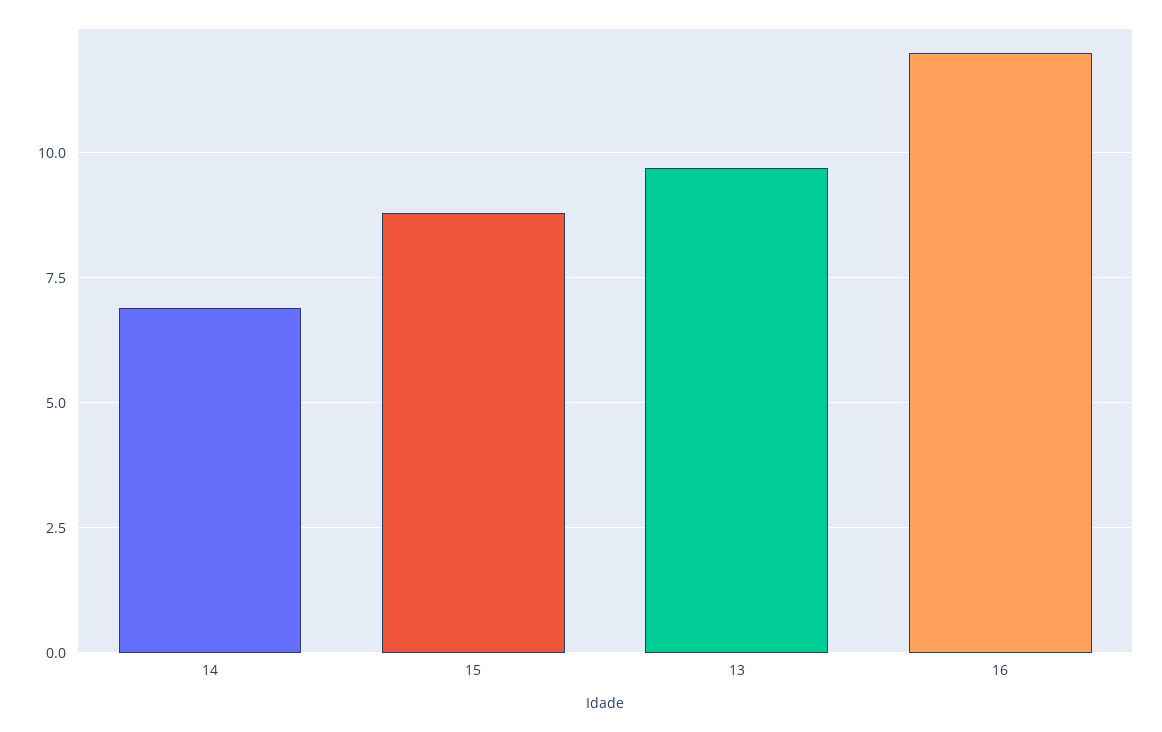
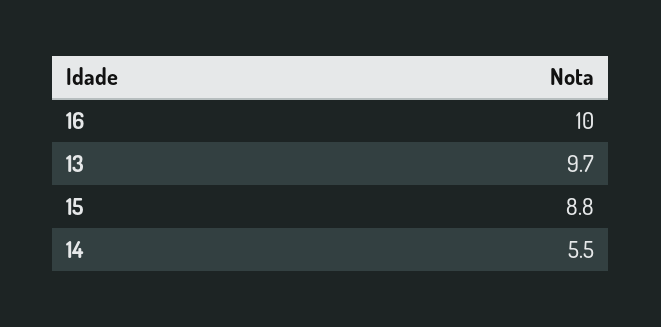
14: 7 -> 5.5
16: 12 -> 10

